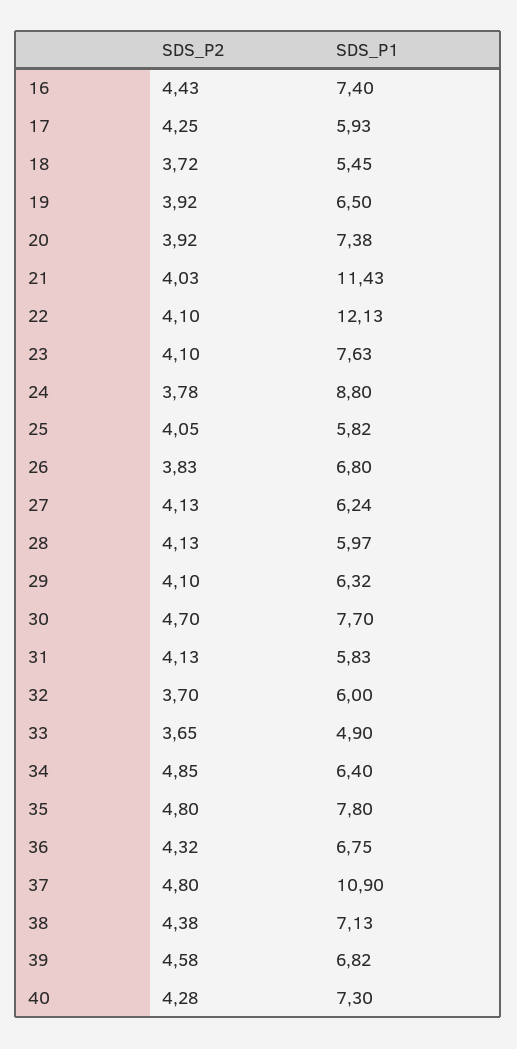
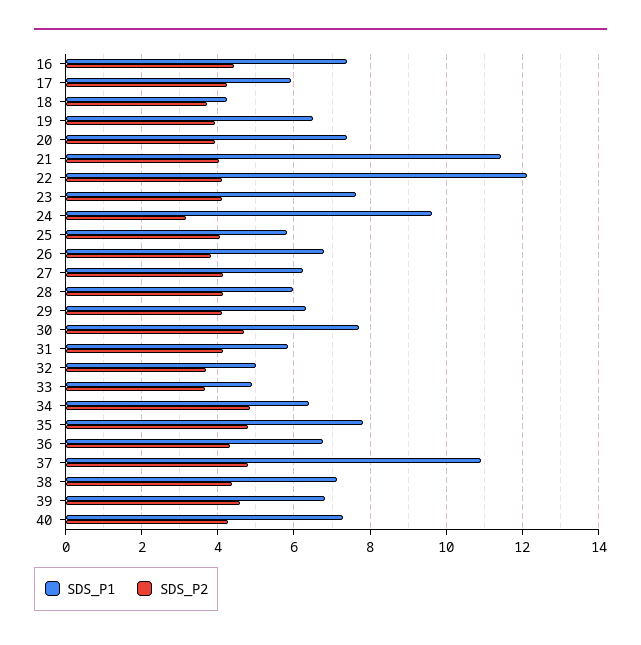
SDS_P1, 18: 5.45 -> 4.2
SDS_P2, 24: 3.78 -> 3.2
SDS_P1, 24: 8.8 -> 9.6
SDS_P1, 32: 6 -> 5

